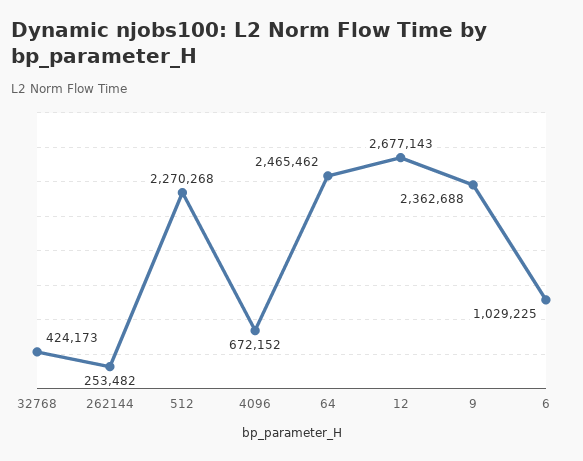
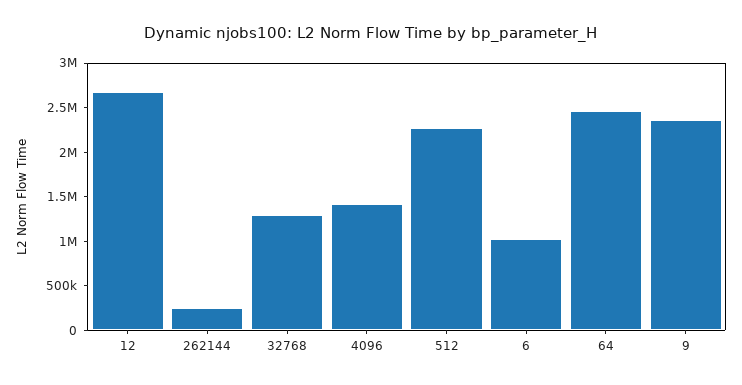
32768: 424173 -> 1300000
4096: 672152 -> 1400000

